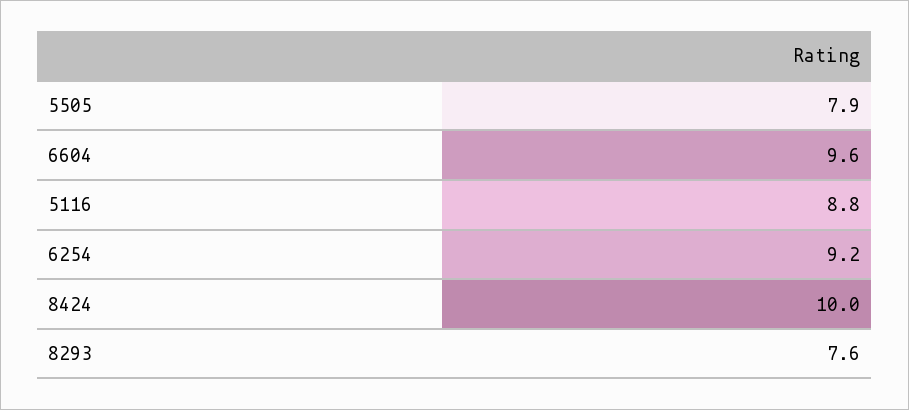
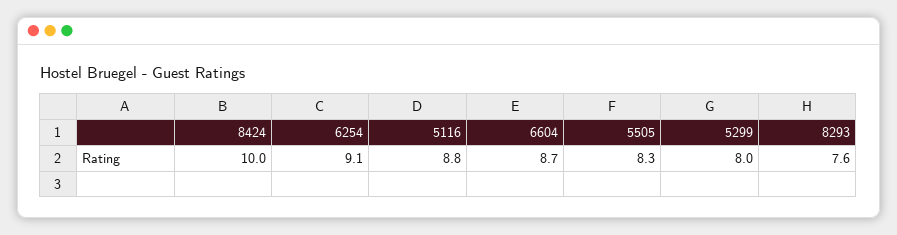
5505: 7.9 -> 8.3
6604: 9.6 -> 8.7
6254: 9.2 -> 9.1
5299: none -> 8

